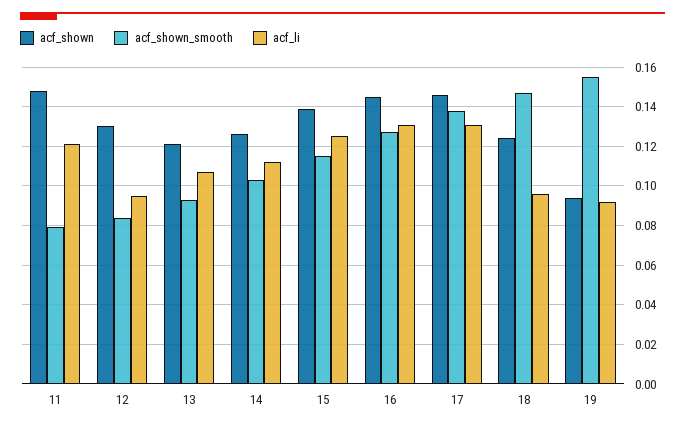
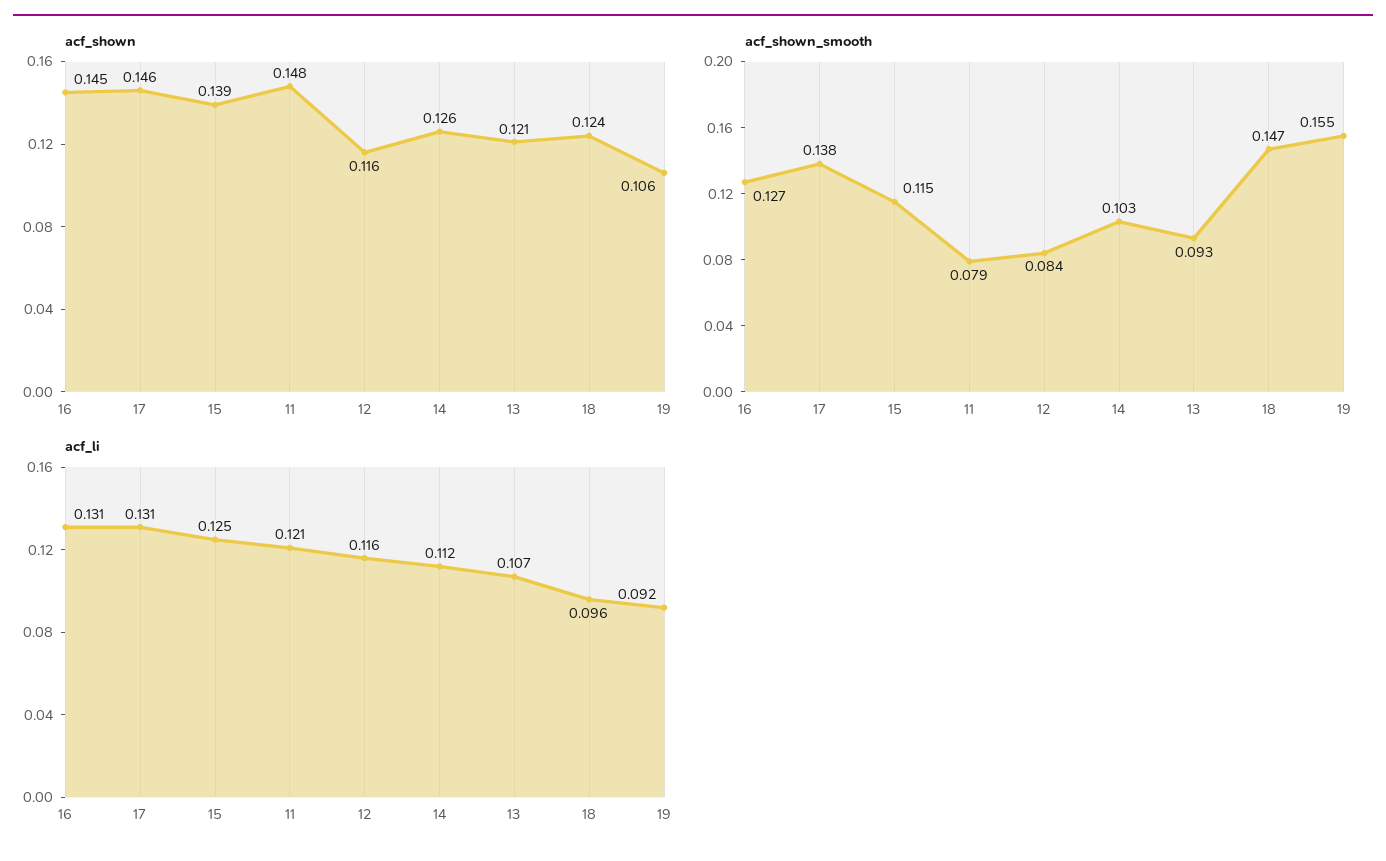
acf_shown, 12: 0.13 -> 0.116
acf_li, 12: 0.095 -> 0.116
acf_shown, 19: 0.095 -> 0.106

